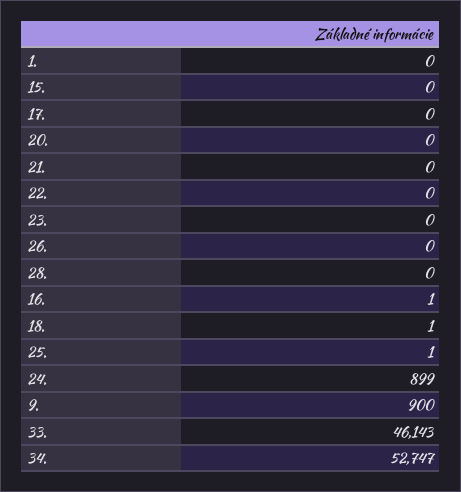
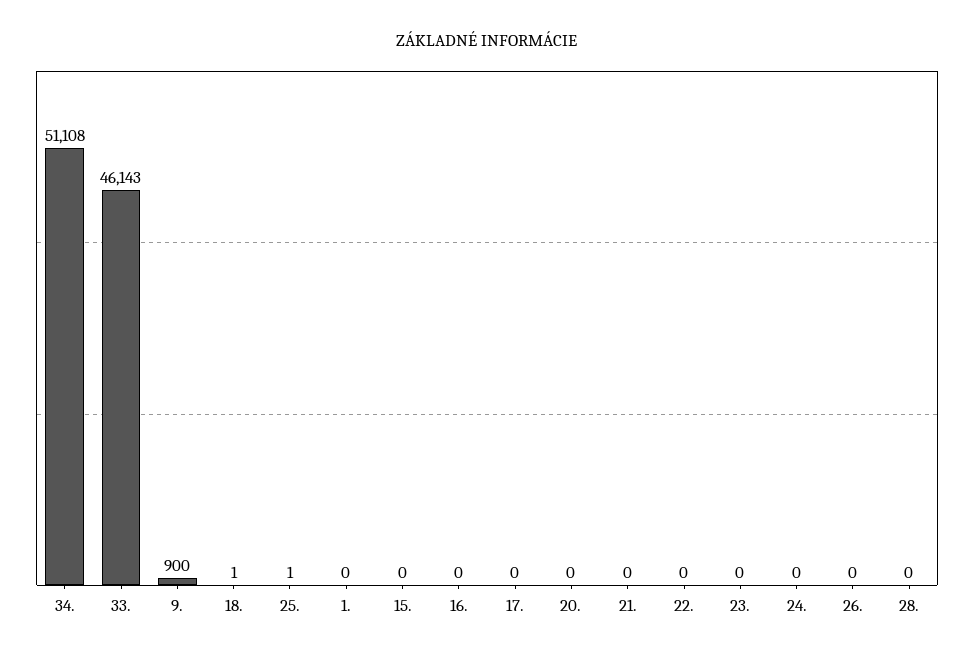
16.: 1 -> 0
24.: 899 -> 0
34.: 52747 -> 51108

